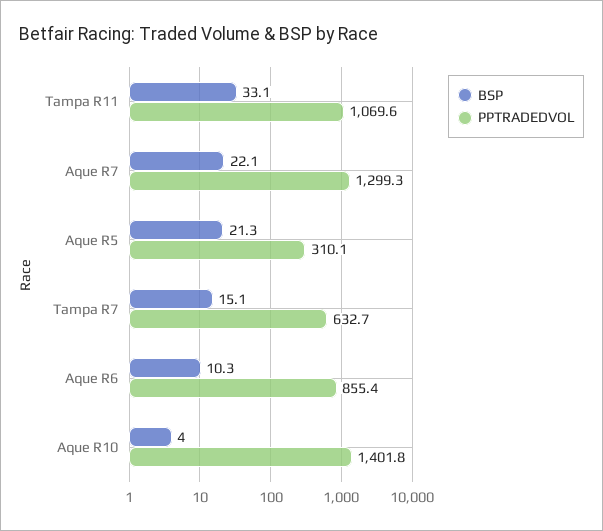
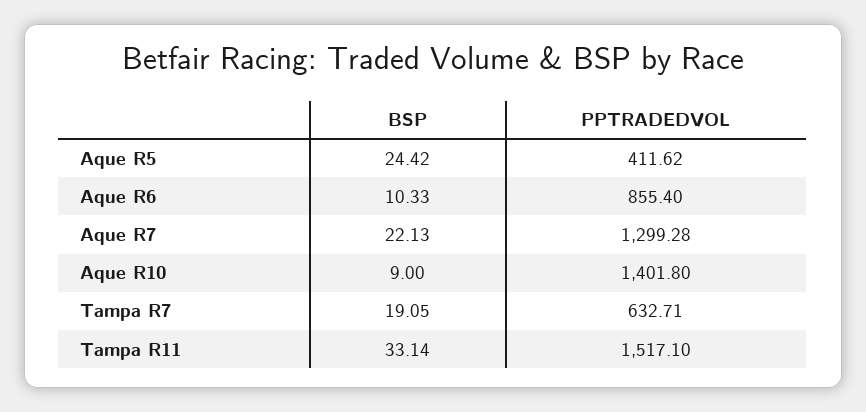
PPTRADEDVOL, Tampa R11: 1069.6 -> 1517.1
BSP, Aque R5: 21.3 -> 24.42
PPTRADEDVOL, Aque R5: 310.1 -> 411.62
BSP, Tampa R7: 15.1 -> 19.05
BSP, Aque R10: 4 -> 9

